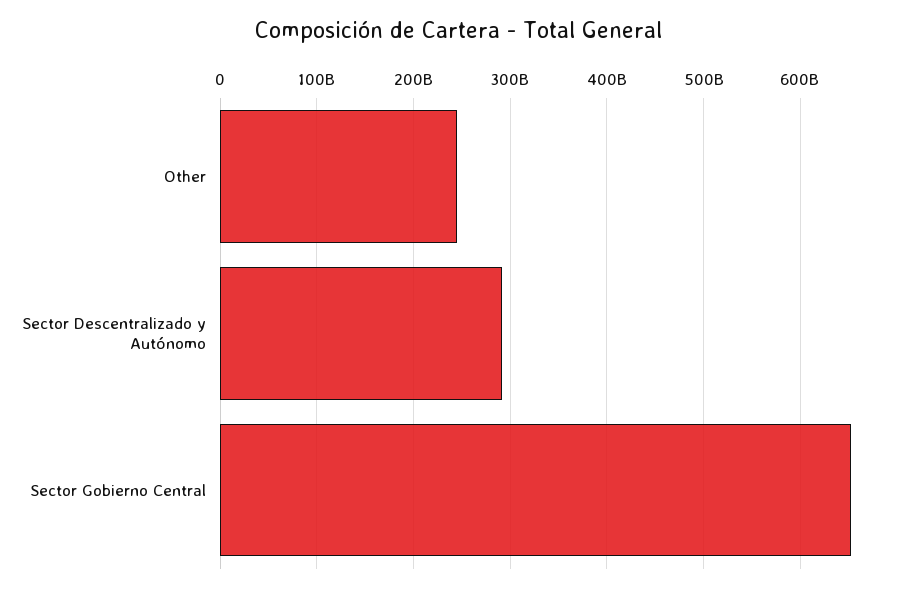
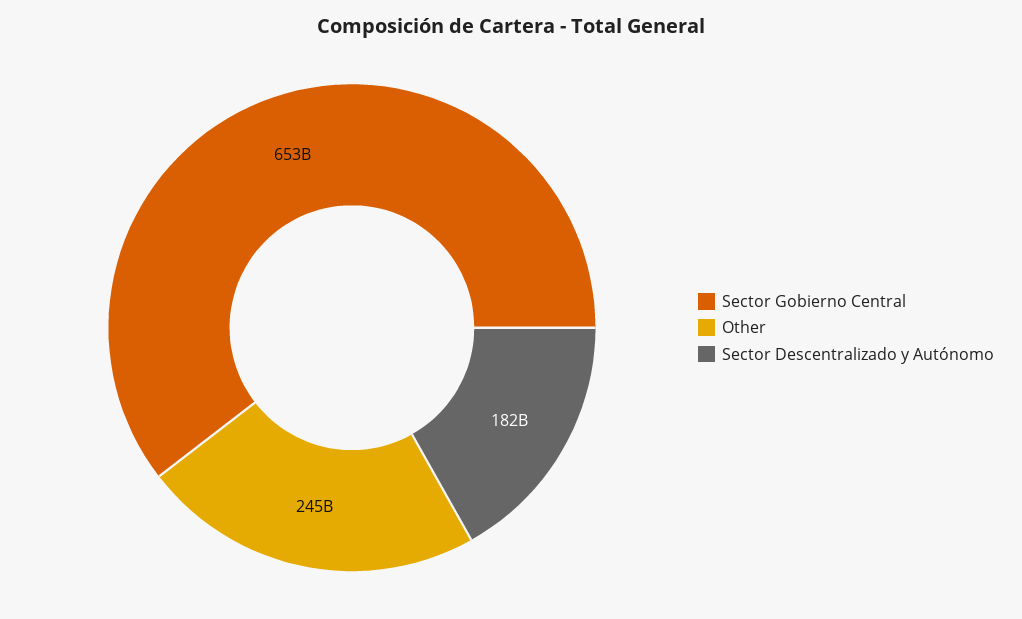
Sector Descentralizado y Autónomo: 290000000000 -> 182000000000

